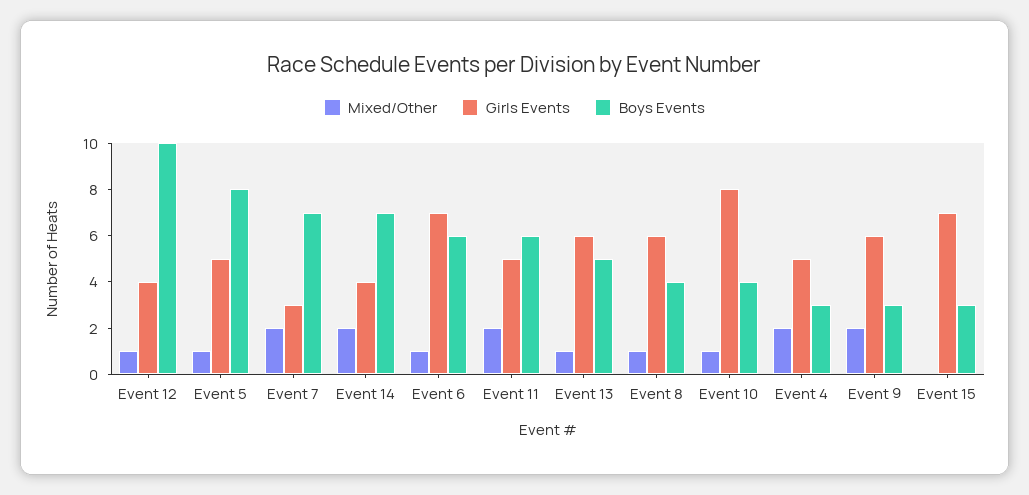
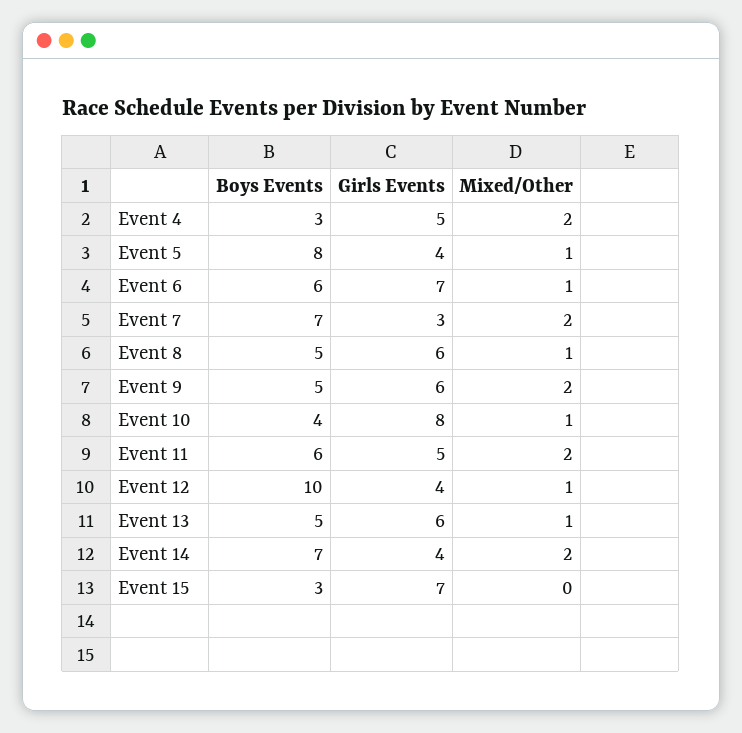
Girls Events, Event 5: 5 -> 4
Boys Events, Event 8: 4 -> 5
Boys Events, Event 9: 3 -> 5

